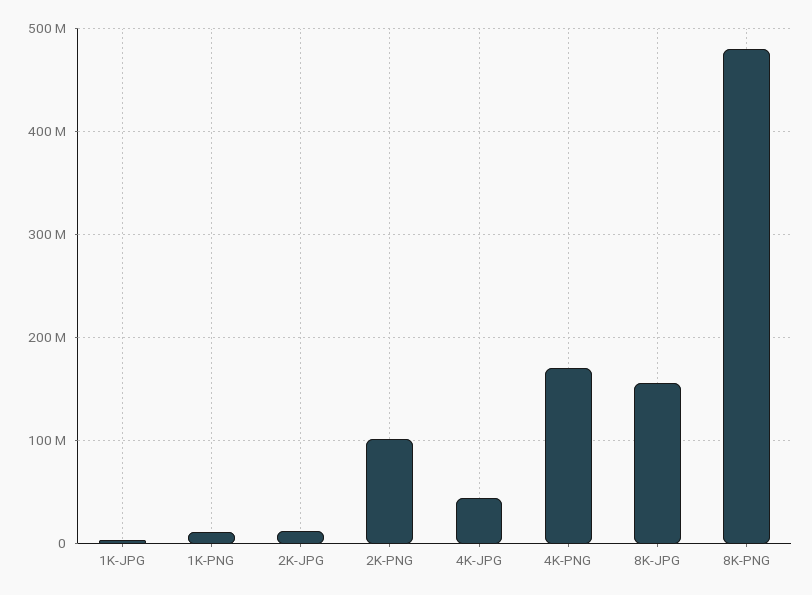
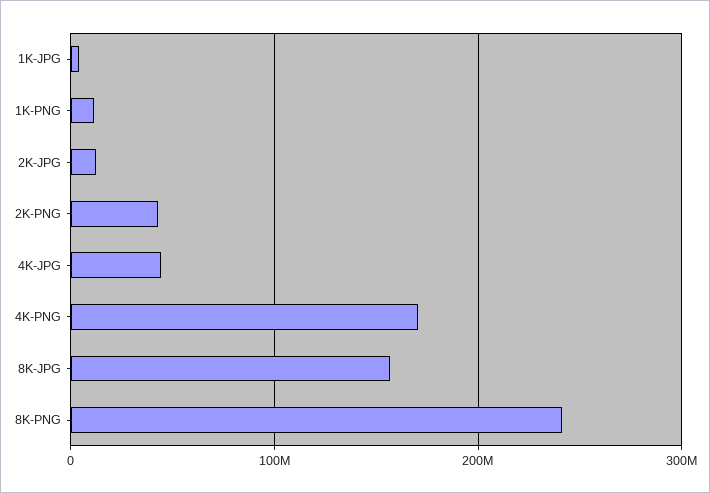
2K-PNG: 100000000 -> 40000000
8K-PNG: 480000000 -> 240000000

